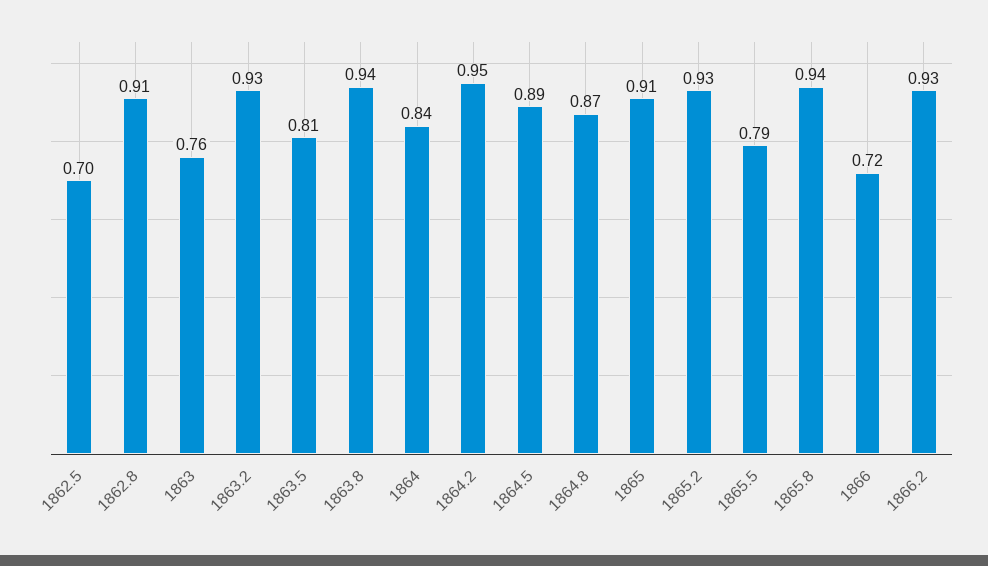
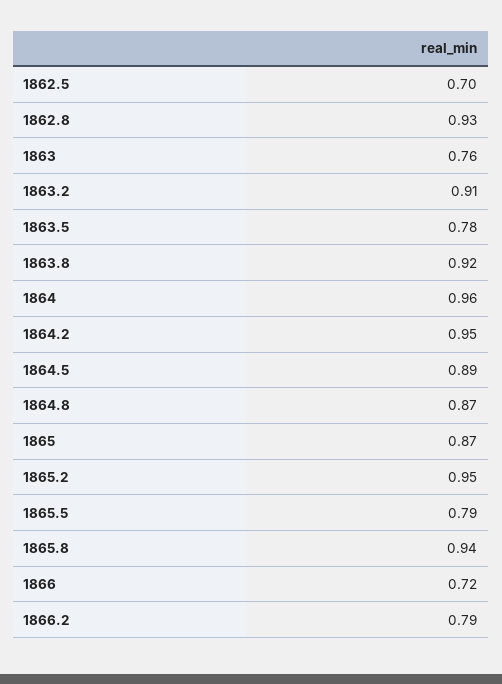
1862.8: 0.91 -> 0.93
1863.2: 0.93 -> 0.91
1863.5: 0.81 -> 0.78
1863.8: 0.94 -> 0.92
1864: 0.84 -> 0.96
1865: 0.91 -> 0.87
1865.2: 0.93 -> 0.95
1866.2: 0.93 -> 0.79

